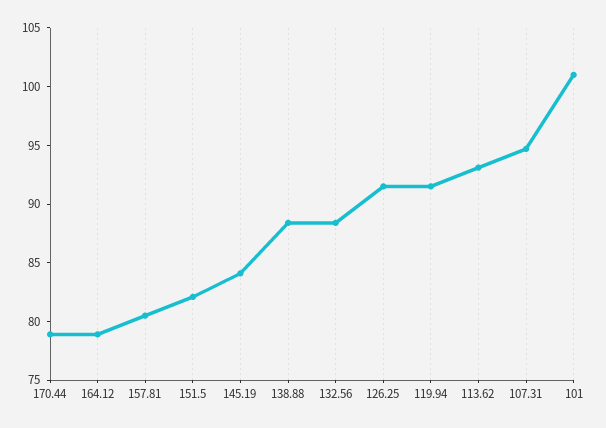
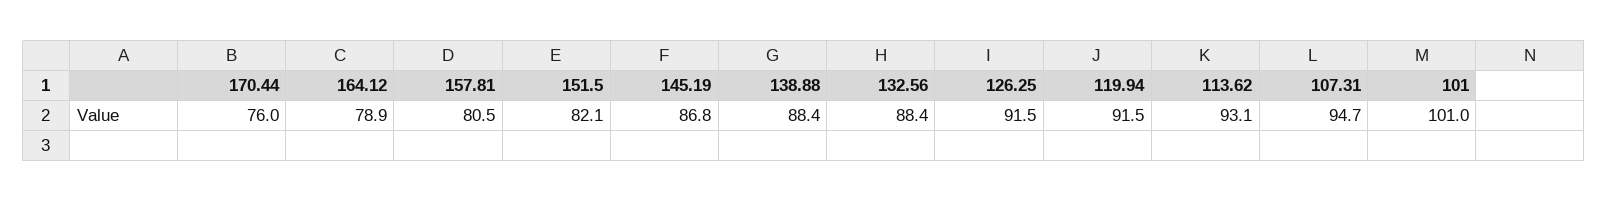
170.44: 79 -> 76
145.19: 84 -> 86.8

